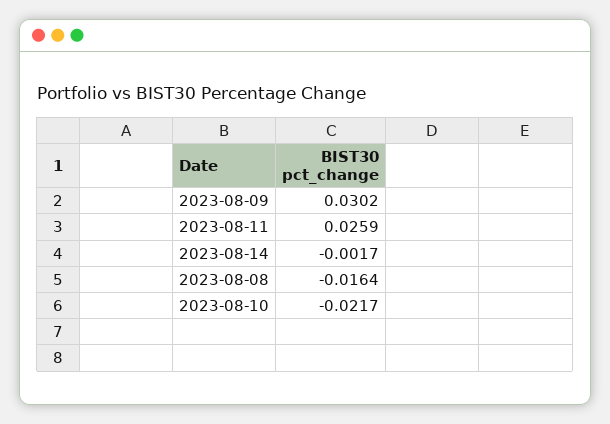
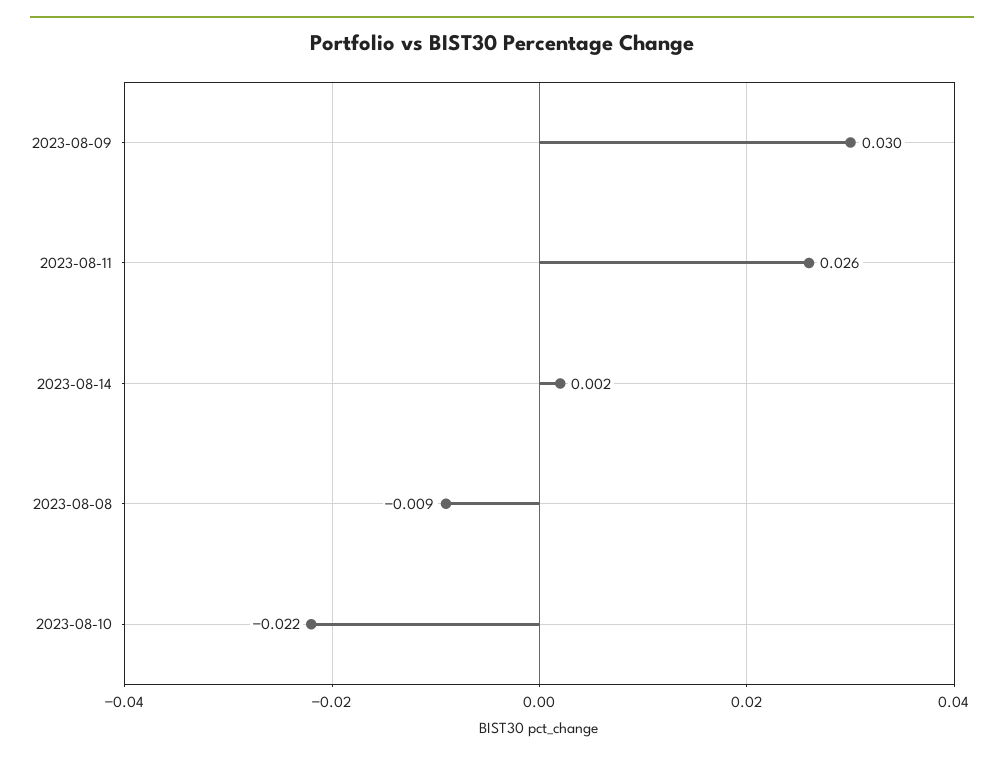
2023-08-14: -0.0017 -> 0.002
2023-08-08: -0.0164 -> -0.009

